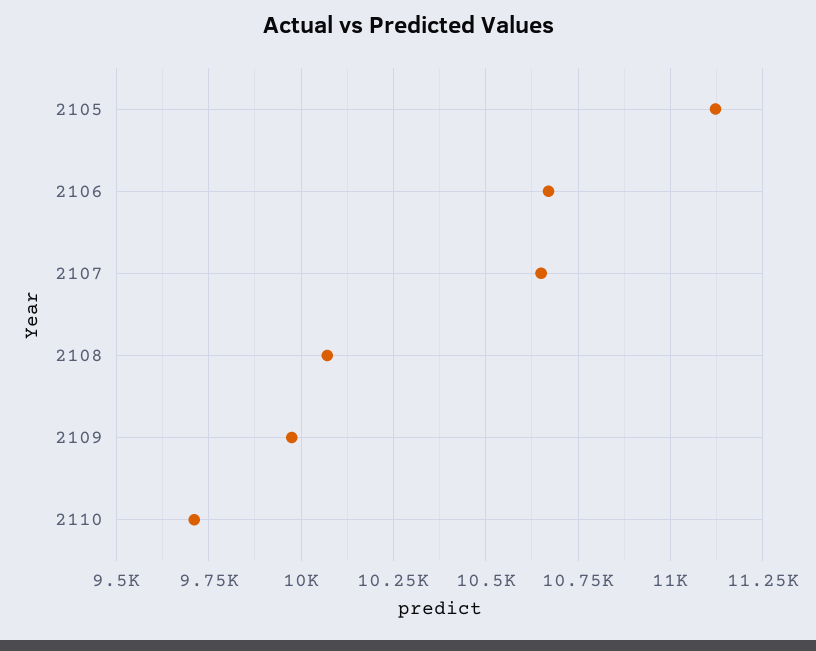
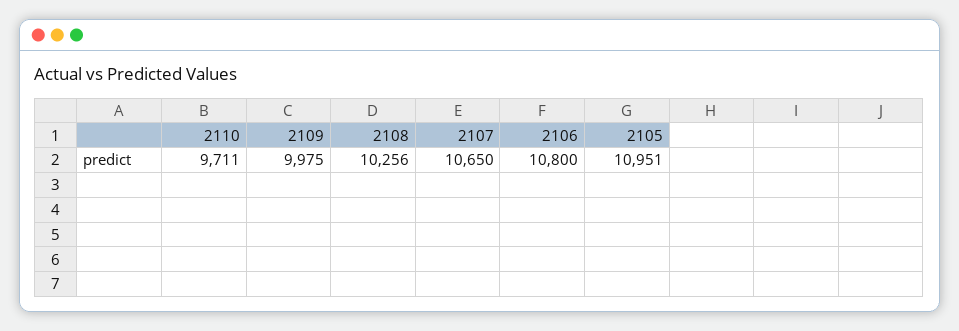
2105: 11125 -> 10951
2106: 10675 -> 10800
2108: 10075 -> 10256

